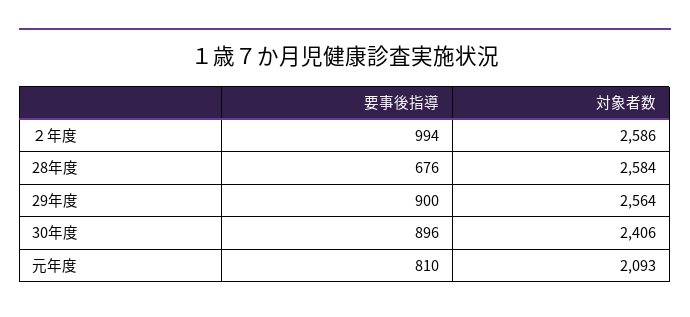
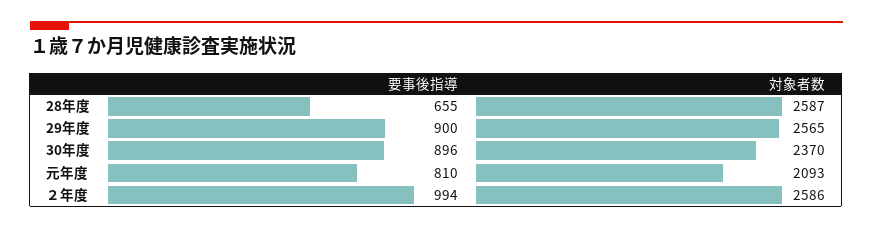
要事後指導, 28年度: 676 -> 655
対象者数, 28年度: 2584 -> 2587
対象者数, 29年度: 2564 -> 2565
対象者数, 30年度: 2406 -> 2370

